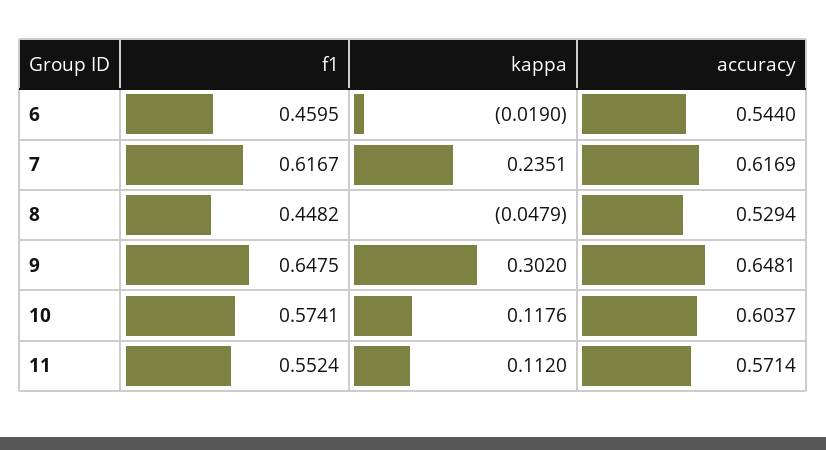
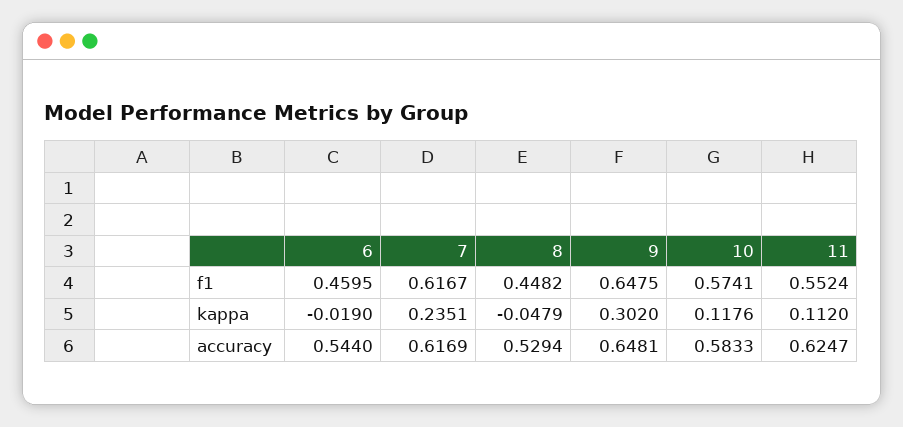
accuracy, 10: 0.6037 -> 0.5833
accuracy, 11: 0.5714 -> 0.6247

